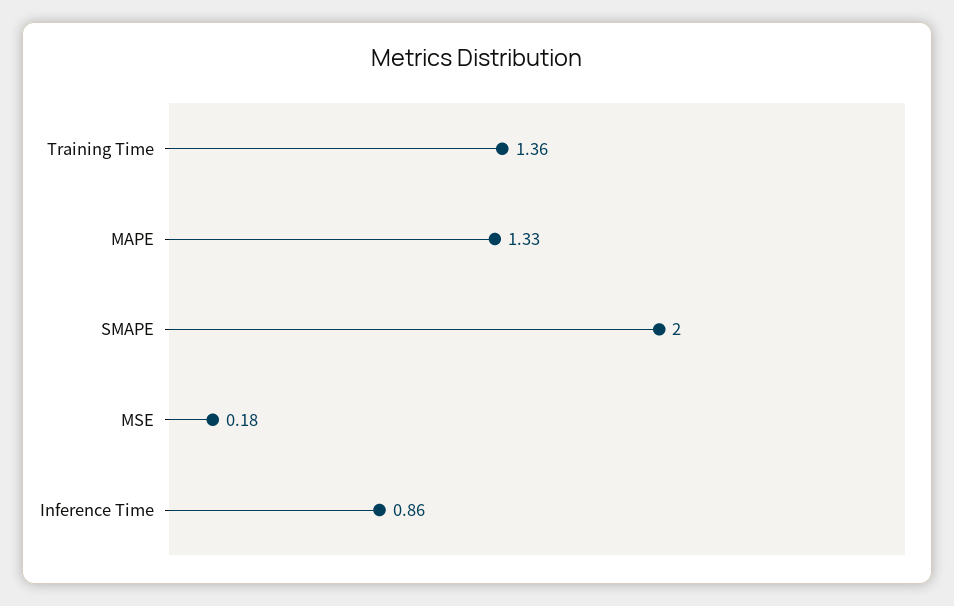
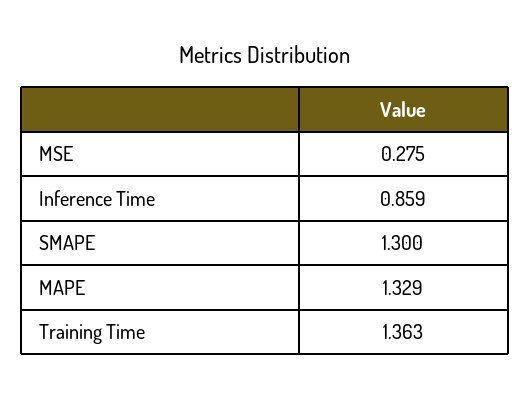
SMAPE: 2 -> 1.3
MSE: 0.18 -> 0.275

